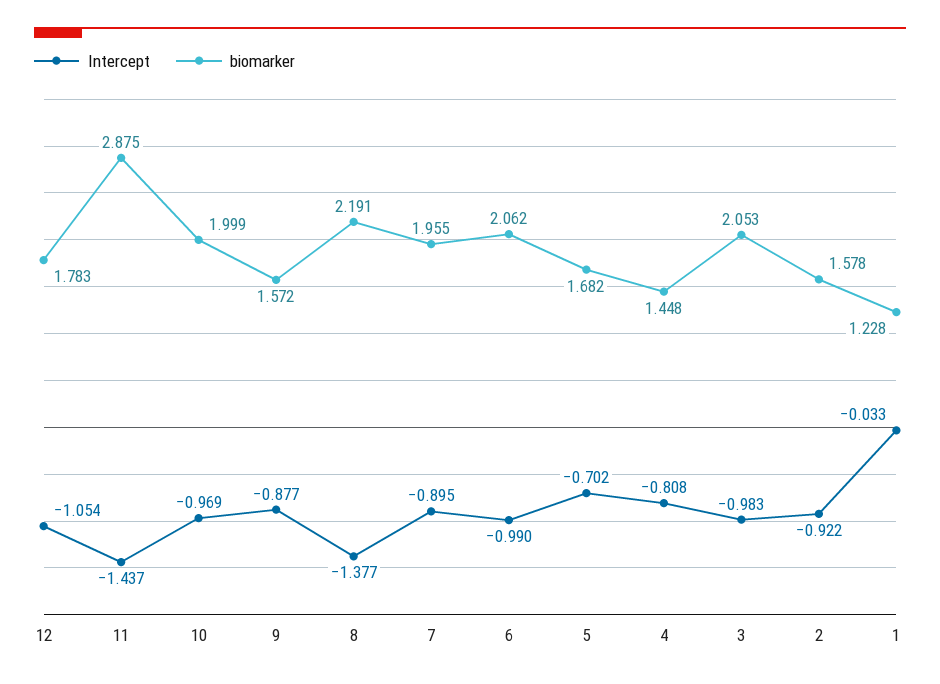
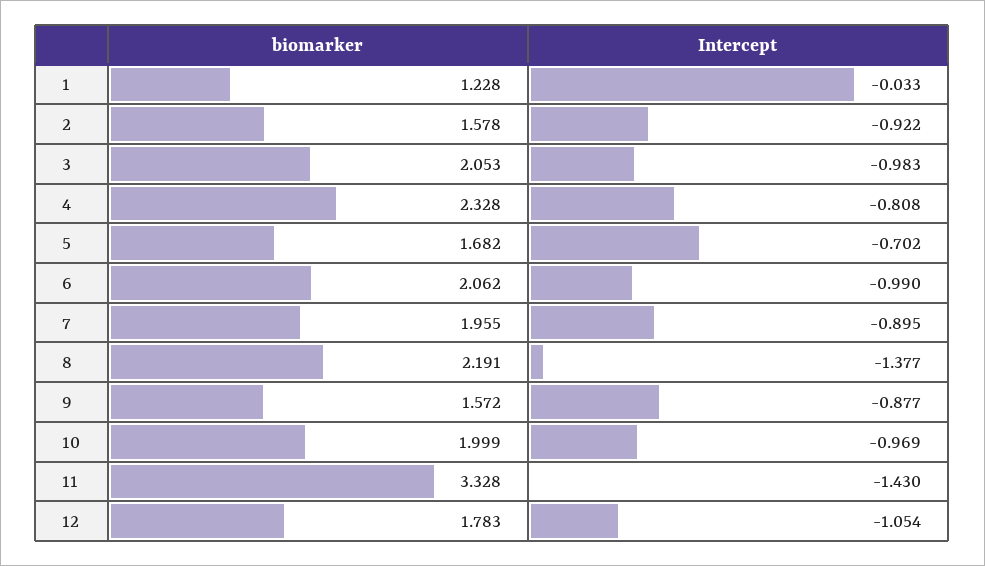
Intercept, 11: -1.437 -> -1.43
biomarker, 11: 2.875 -> 3.328
biomarker, 4: 1.448 -> 2.328

